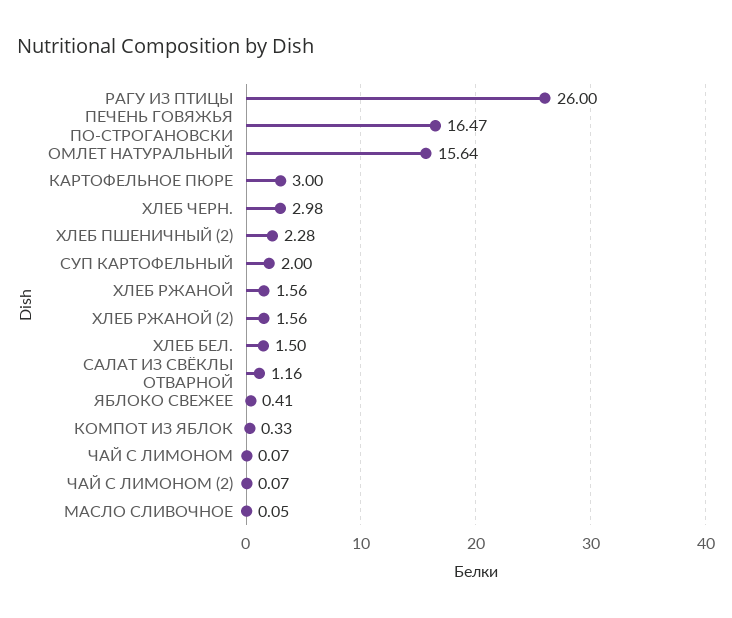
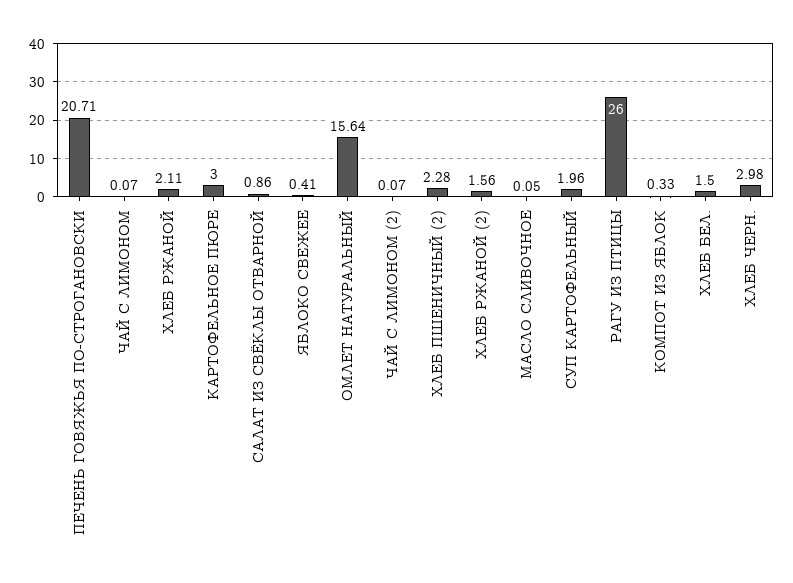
ПЕЧЕНЬ ГОВЯЖЬЯ ПО-СТРОГАНОВСКИ: 16.47 -> 20.71
СУП КАРТОФЕЛЬНЫЙ: 2 -> 1.96
ХЛЕБ РЖАНОЙ: 1.56 -> 2.11
САЛАТ ИЗ СВЁКЛЫ ОТВАРНОЙ: 1.16 -> 0.86

